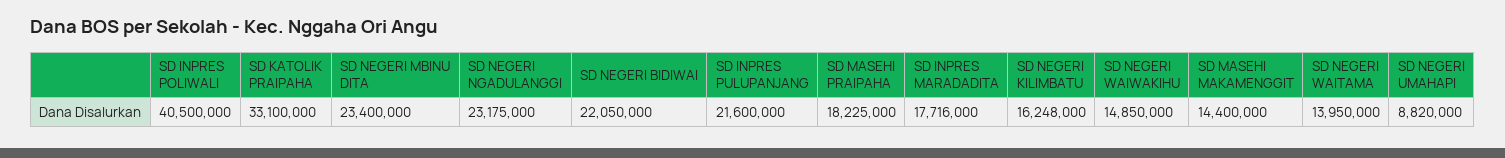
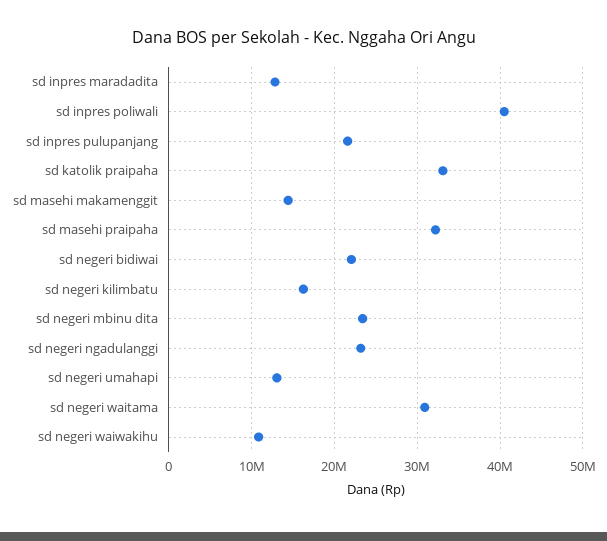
SD MASEHI PRAIPAHA: 18225000 -> 32000000
SD INPRES MARADADITA: 17716000 -> 13000000
SD NEGERI WAIWAKIHU: 14850000 -> 11000000
SD NEGERI WAITAMA: 13950000 -> 31000000
SD NEGERI UMAHAPI: 8820000 -> 13000000

